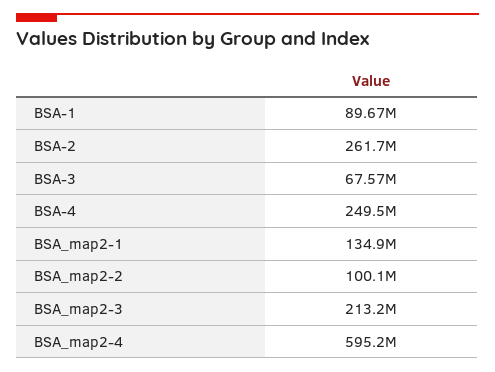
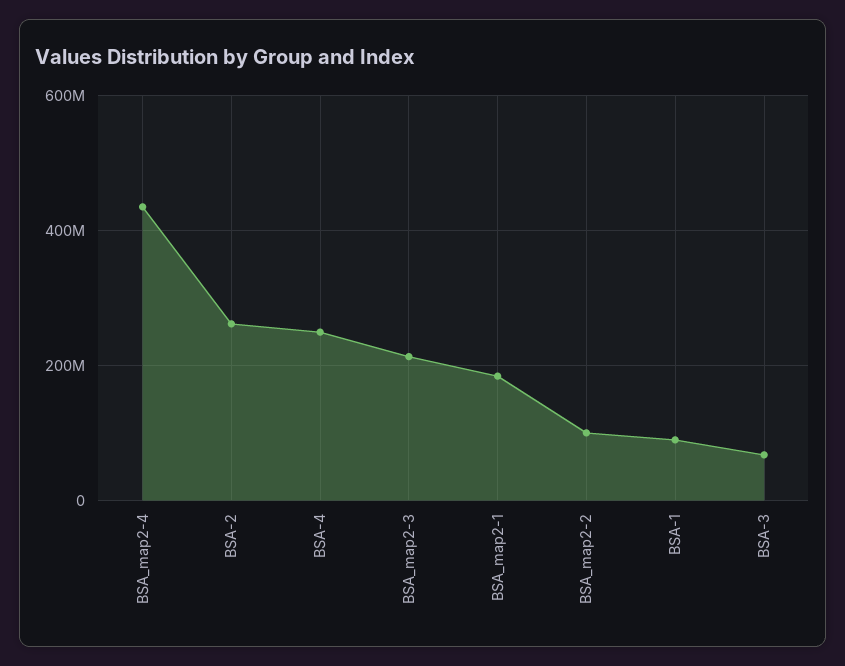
BSA_map2-1: 134900000 -> 180000000
BSA_map2-4: 595200000 -> 440000000

